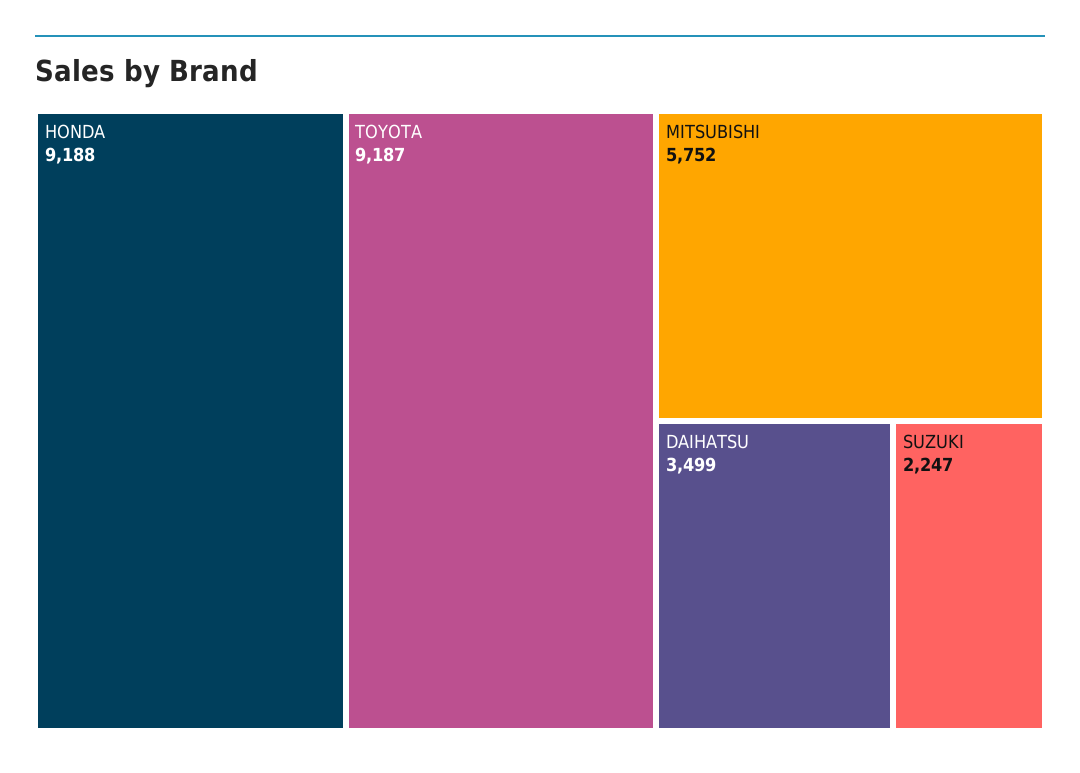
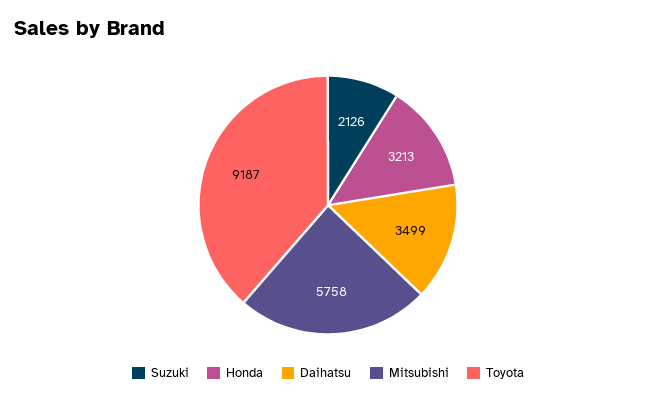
HONDA: 9188 -> 3213
MITSUBISHI: 5752 -> 5758
SUZUKI: 2247 -> 2126

